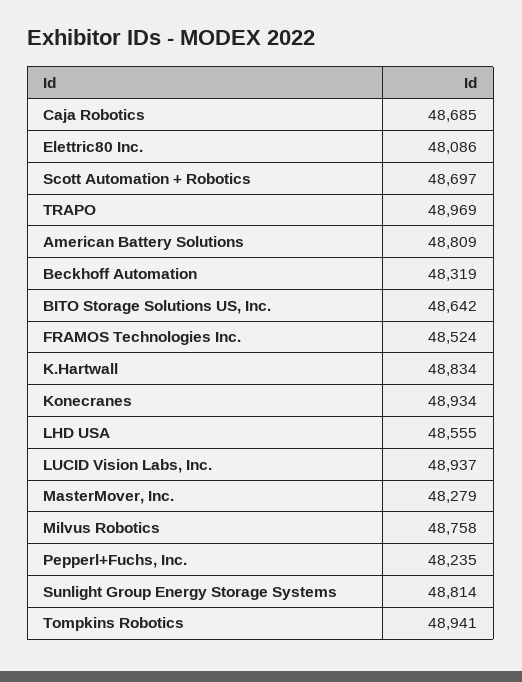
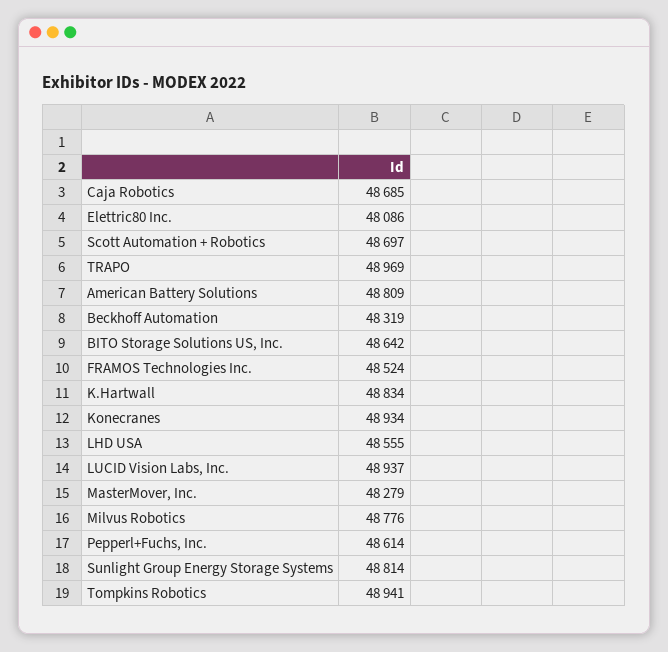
Milvus Robotics: 48758 -> 48776
Pepperl+Fuchs, Inc.: 48235 -> 48614

